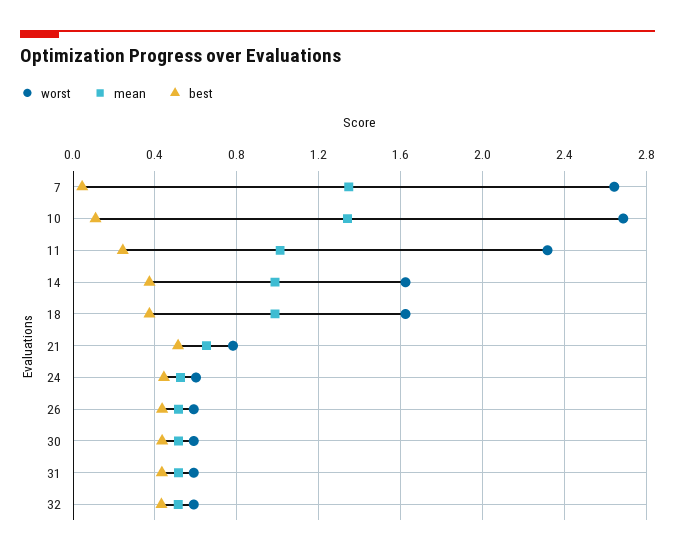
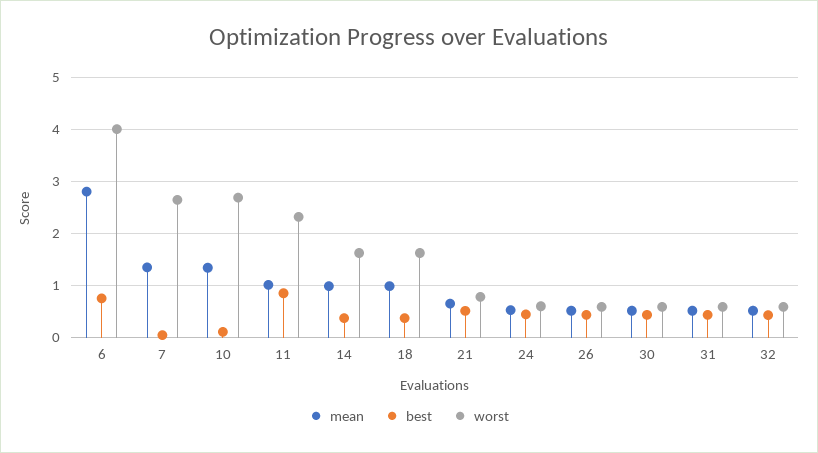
best, 11: 0.25 -> 0.8
mean, 6: none -> 2.8
best, 6: none -> 0.8
worst, 6: none -> 4

